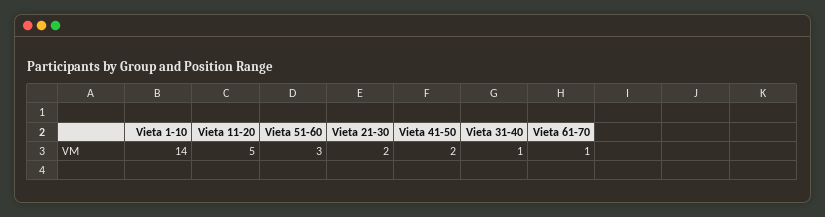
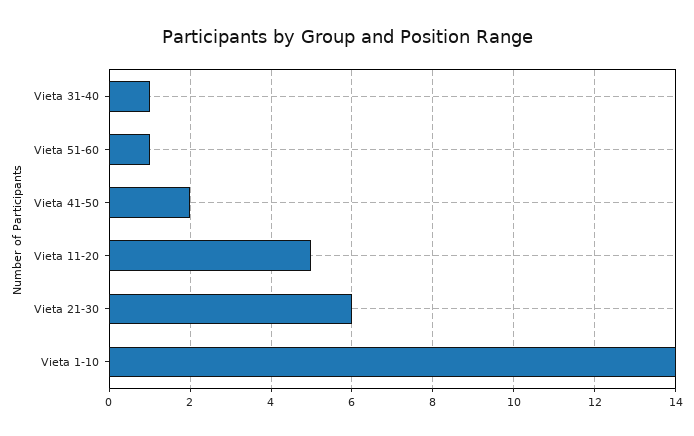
Vieta 51-60: 3 -> 1
Vieta 21-30: 2 -> 6
Vieta 61-70: 1 -> none

